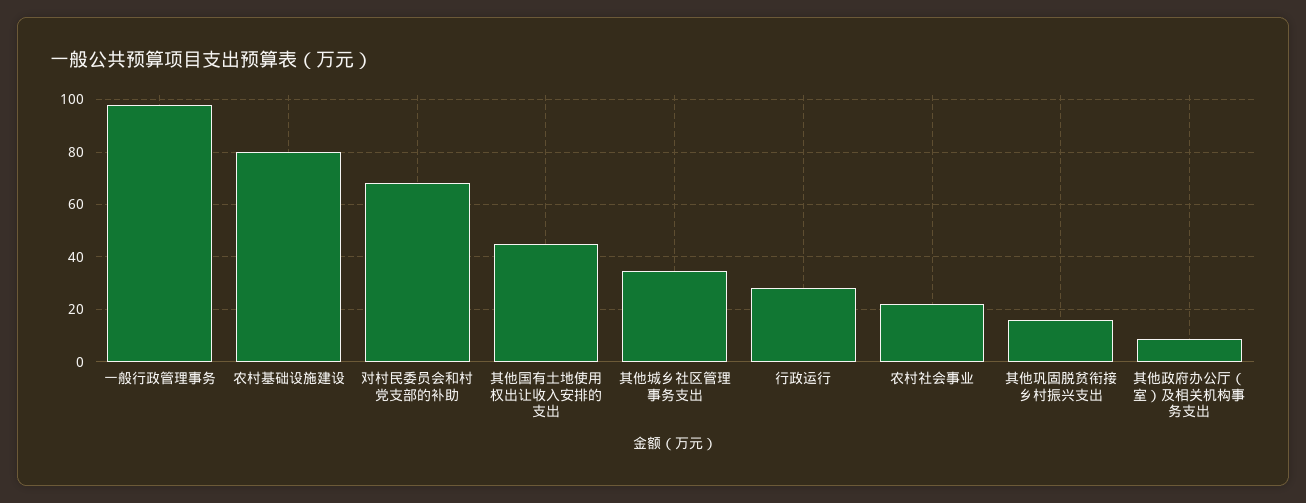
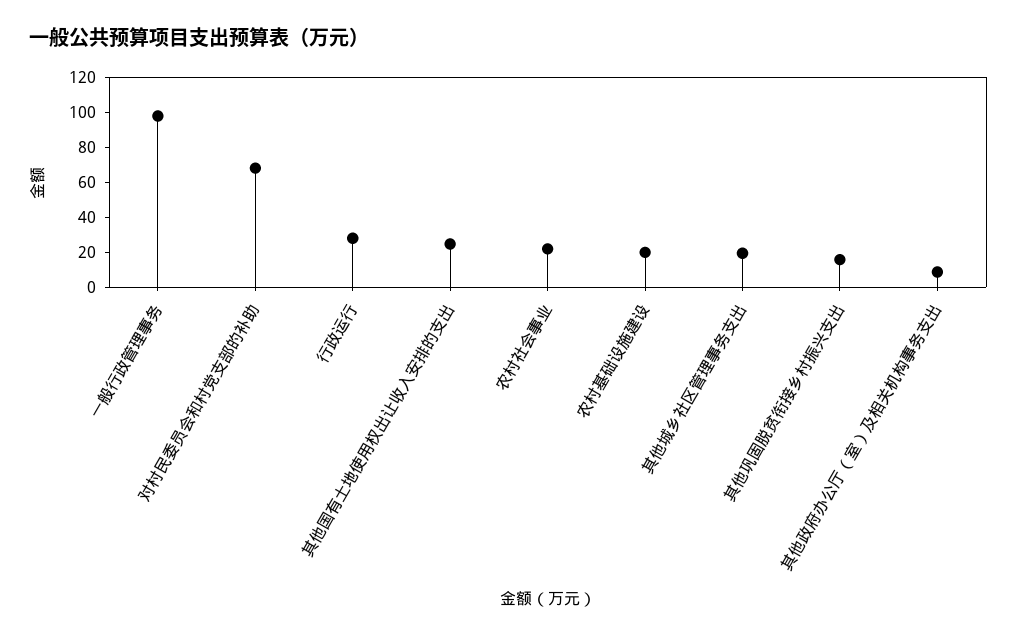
农村基础设施建设: 80 -> 20
其他国有土地使用权出让收入安排的支出: 45 -> 25
其他城乡社区管理事务支出: 35 -> 20

